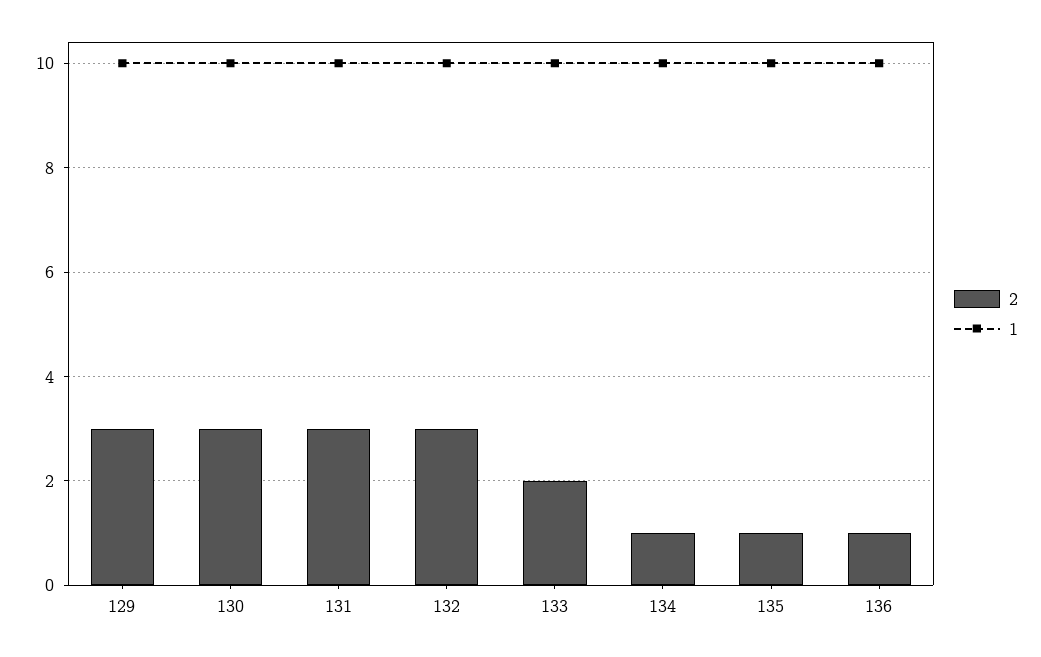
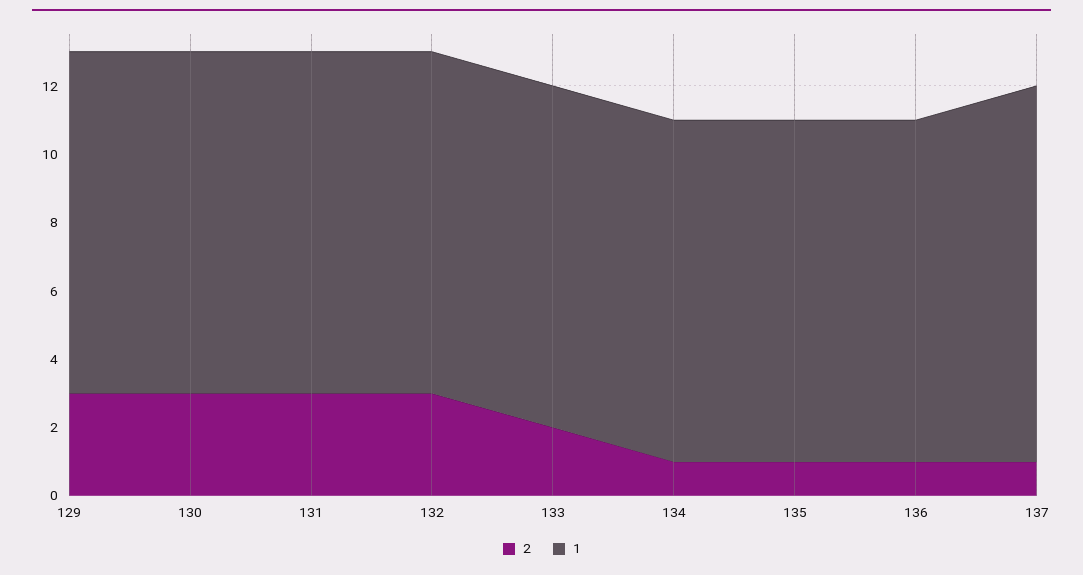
2, 137: none -> 1
1, 137: none -> 11

